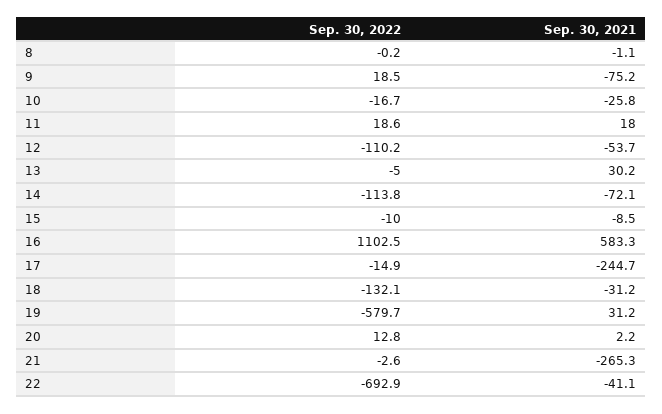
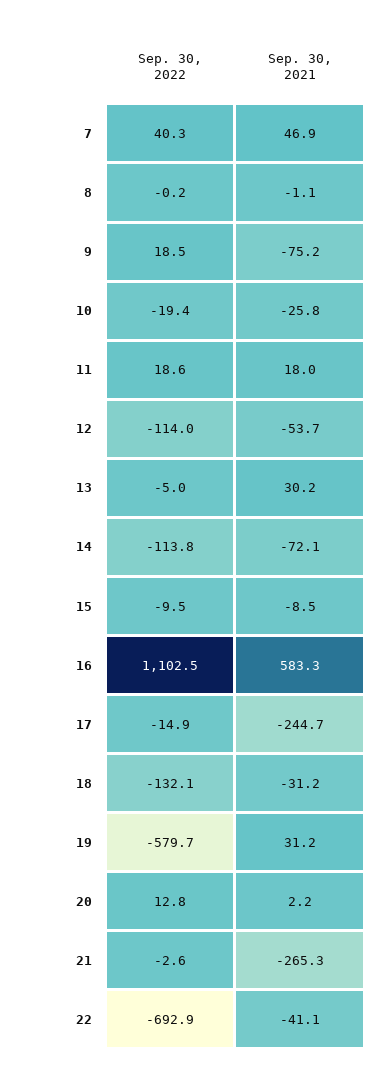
Sep. 30, 2022, 10: -16.7 -> -19.4
Sep. 30, 2022, 12: -110.2 -> -114
Sep. 30, 2022, 15: -10 -> -9.5
Sep. 30, 2022, 7: none -> 40.3
Sep. 30, 2021, 7: none -> 46.9

